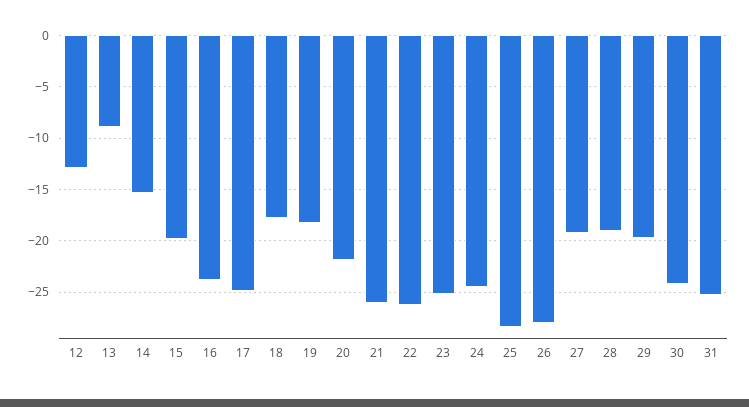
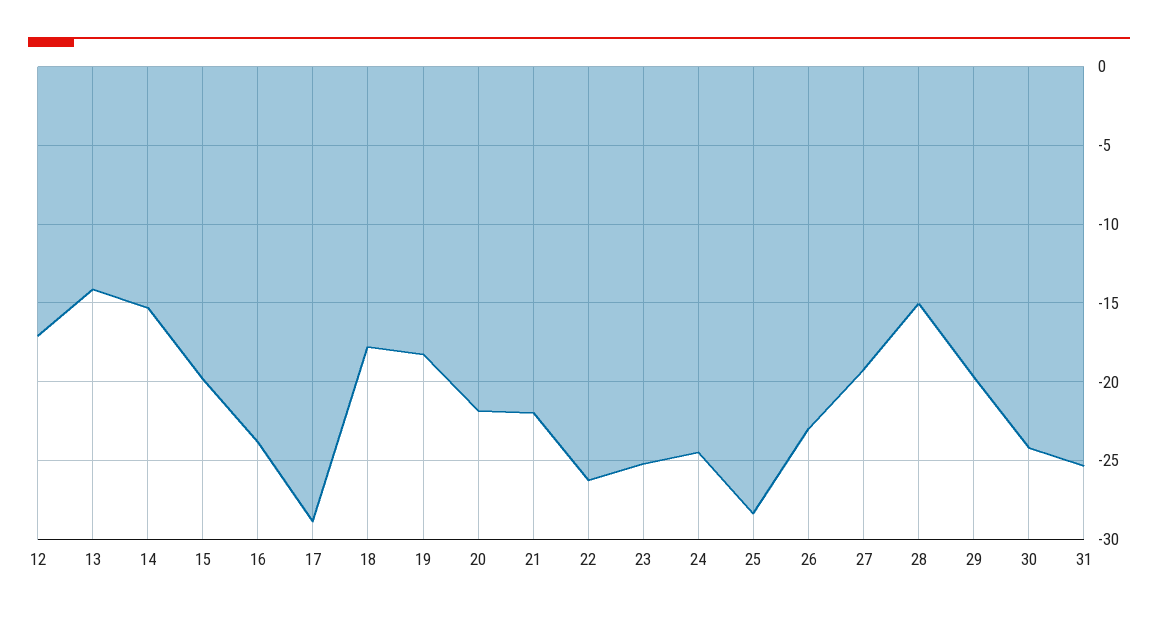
12: -13 -> -17
13: -9 -> -14
17: -25 -> -29
21: -26 -> -22
26: -28 -> -23
28: -19 -> -15

